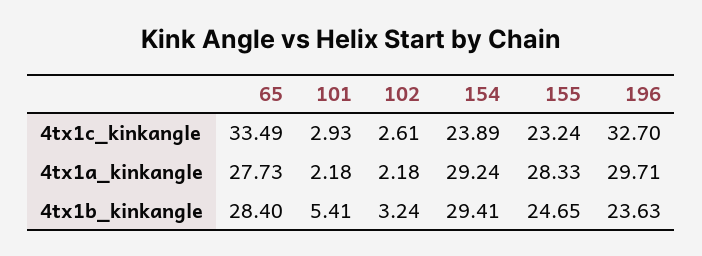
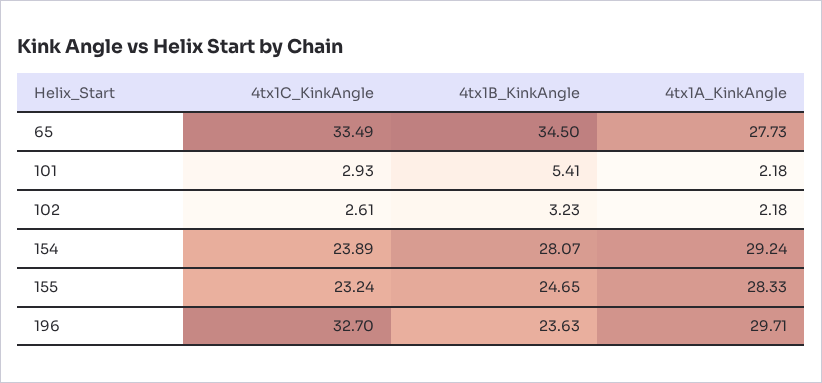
65, 4tx1b_kinkangle: 28.4 -> 34.5
102, 4tx1b_kinkangle: 3.24 -> 3.23
154, 4tx1b_kinkangle: 29.41 -> 28.07

